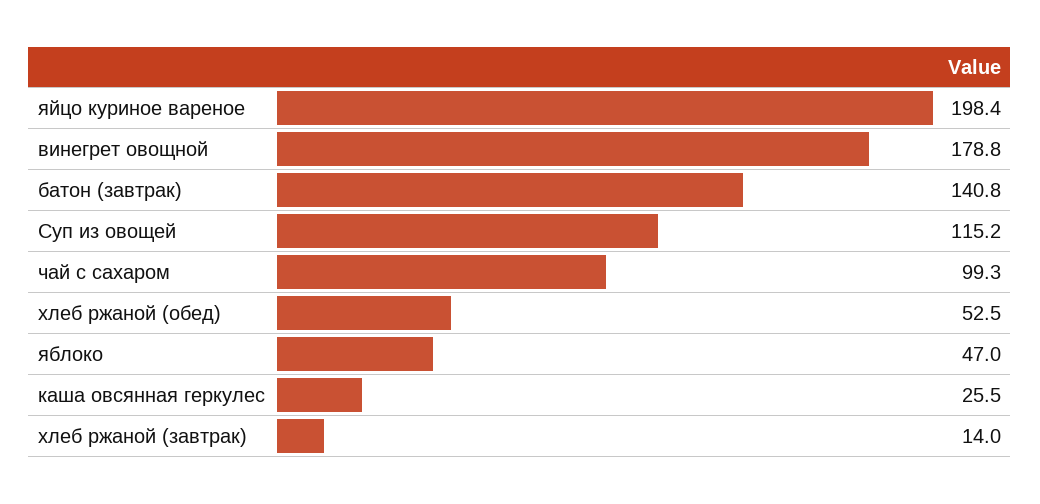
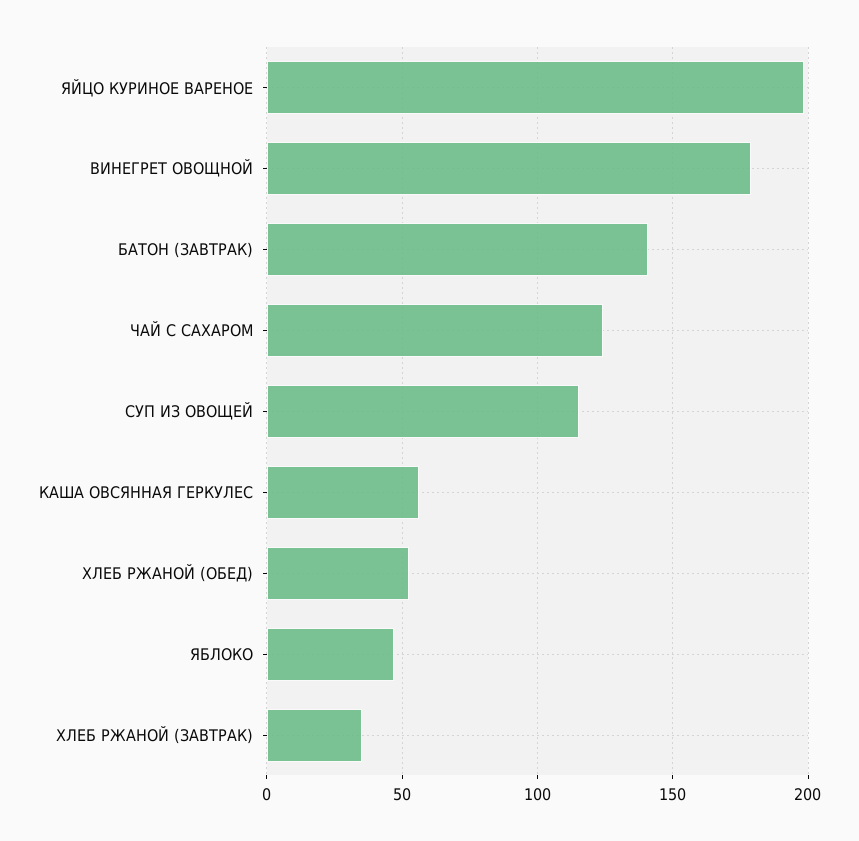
чай с сахаром: 99.3 -> 125
каша овсянная геркулес: 25.5 -> 55
хлеб ржаной (завтрак): 14 -> 35

